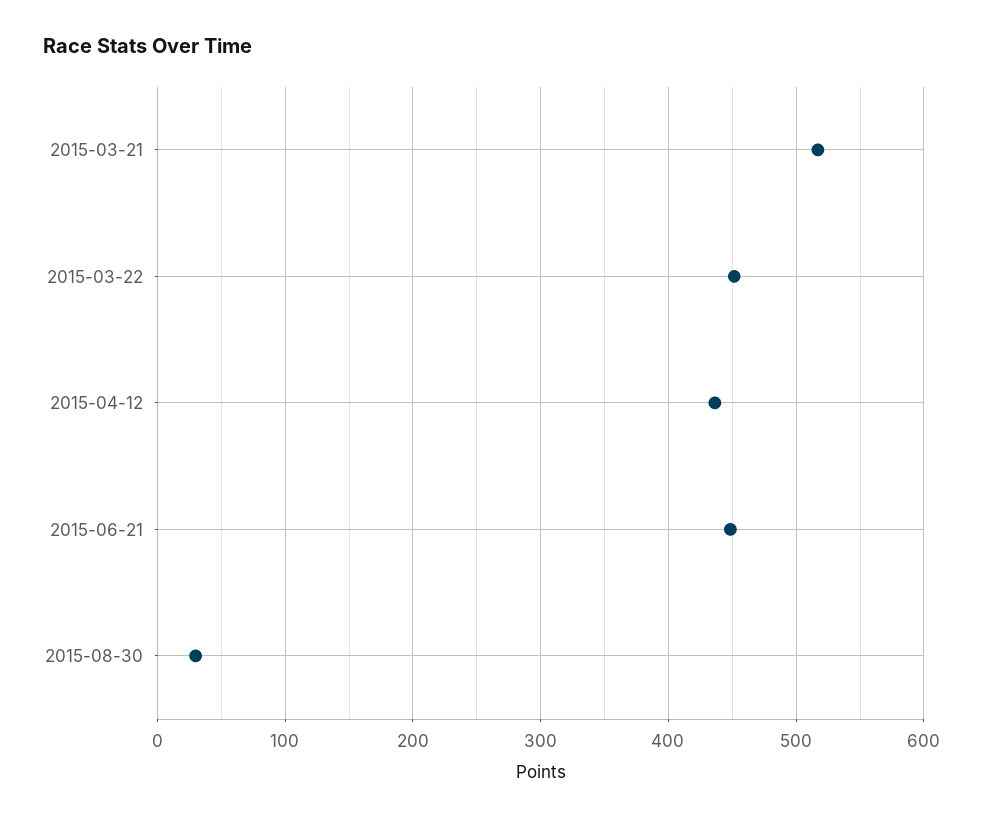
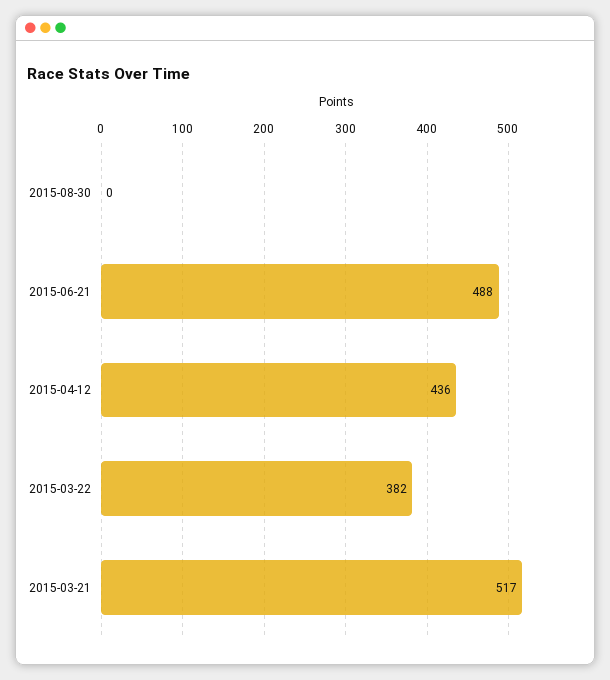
2015-03-22: 450 -> 382
2015-06-21: 450 -> 488
2015-08-30: 30 -> 0

